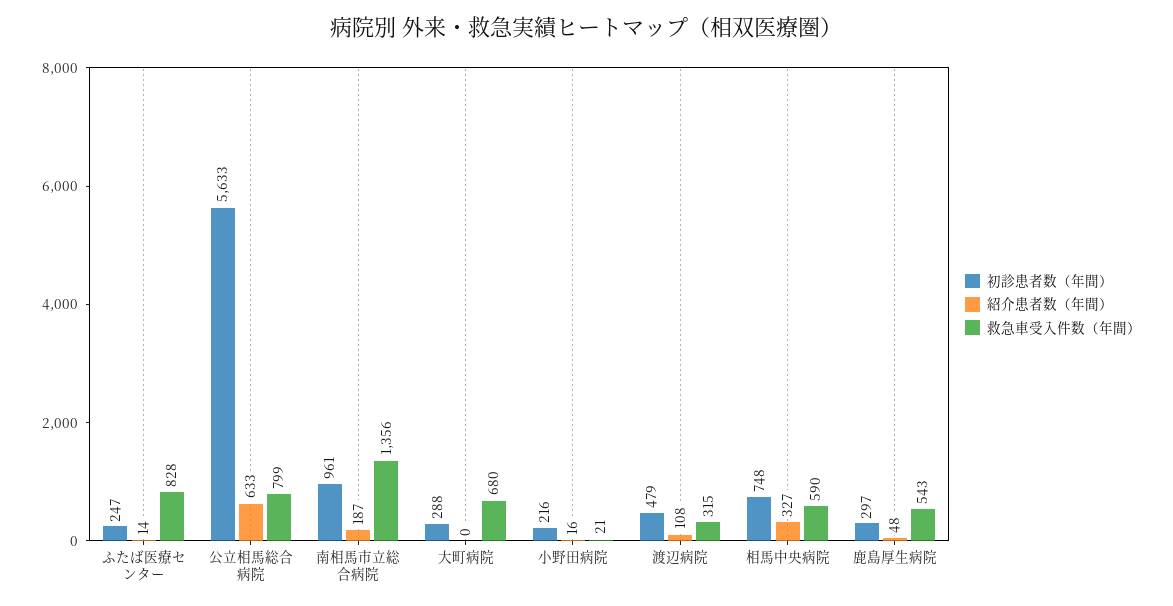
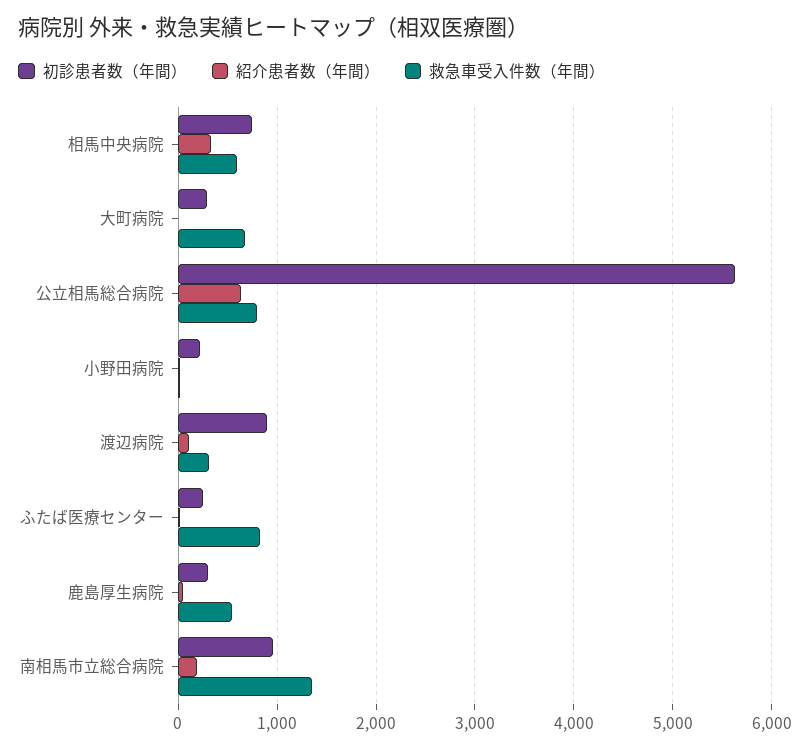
初診患者数（年間）, 渡辺病院: 479 -> 900

